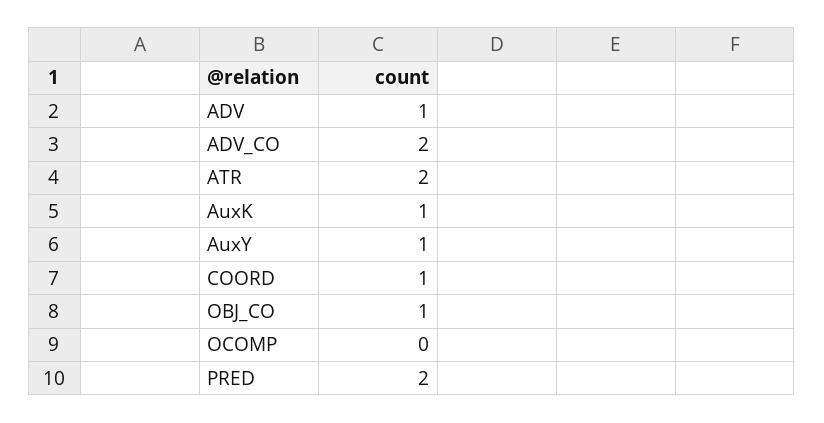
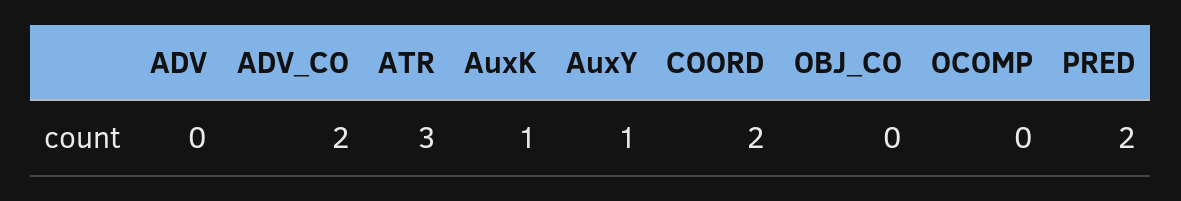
ADV: 1 -> 0
ATR: 2 -> 3
COORD: 1 -> 2
OBJ_CO: 1 -> 0

